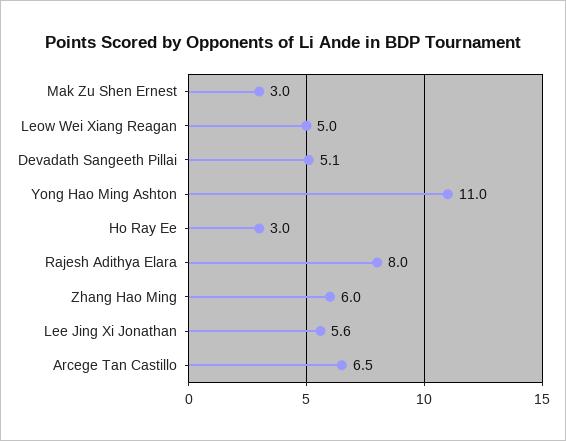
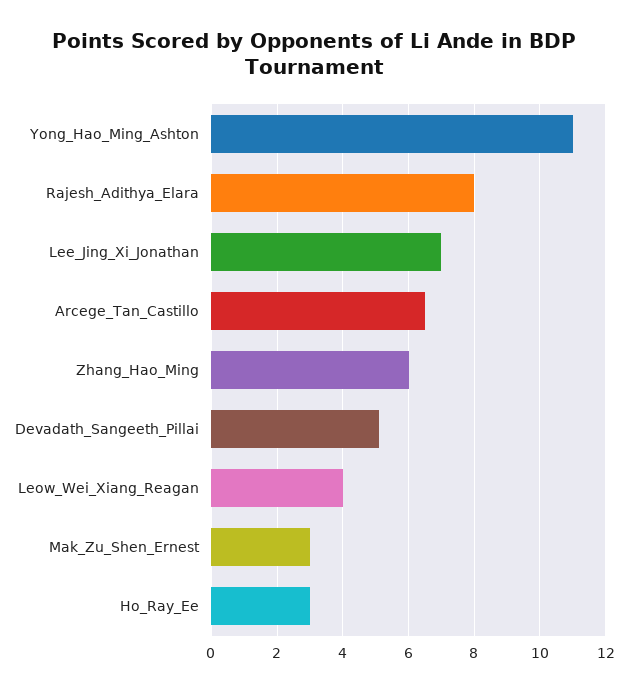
Leow Wei Xiang Reagan: 5 -> 4
Lee Jing Xi Jonathan: 5.6 -> 7

